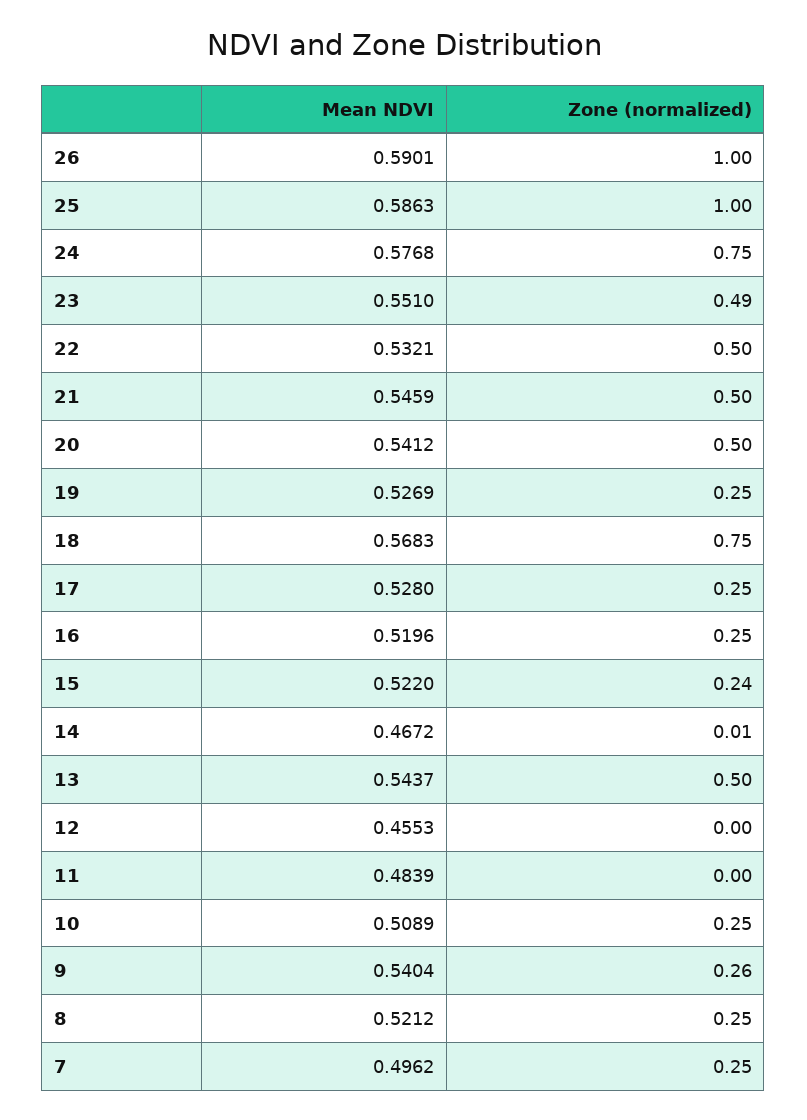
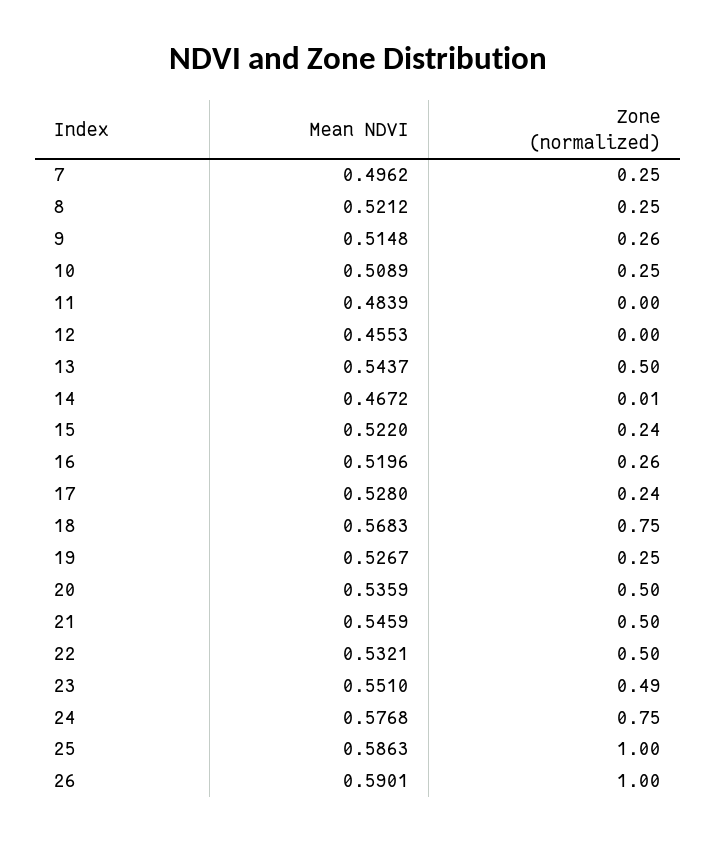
Mean NDVI, 20: 0.5412 -> 0.5359
Mean NDVI, 19: 0.5269 -> 0.5267
Zone (normalized), 17: 0.25 -> 0.24
Zone (normalized), 16: 0.25 -> 0.26
Mean NDVI, 9: 0.5404 -> 0.5148

